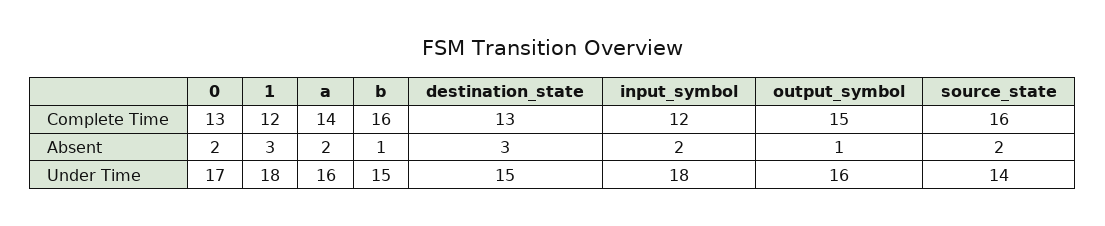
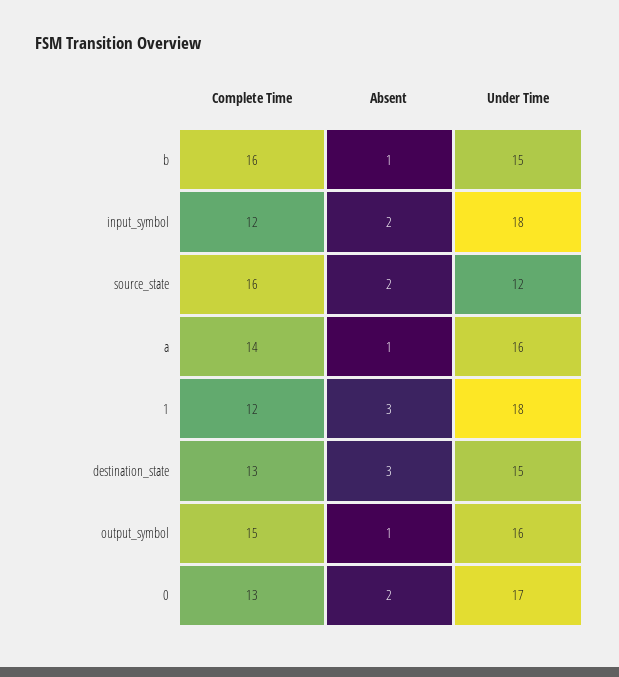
a, Absent: 2 -> 1
source_state, Under Time: 14 -> 12

